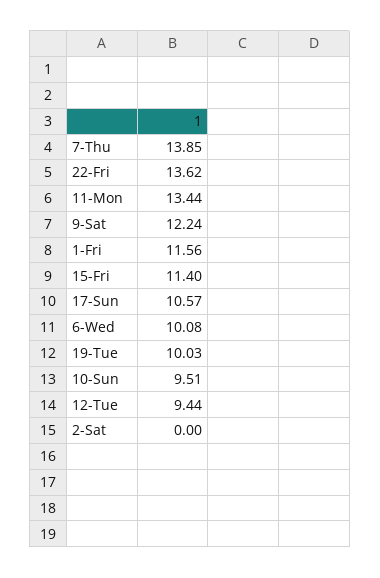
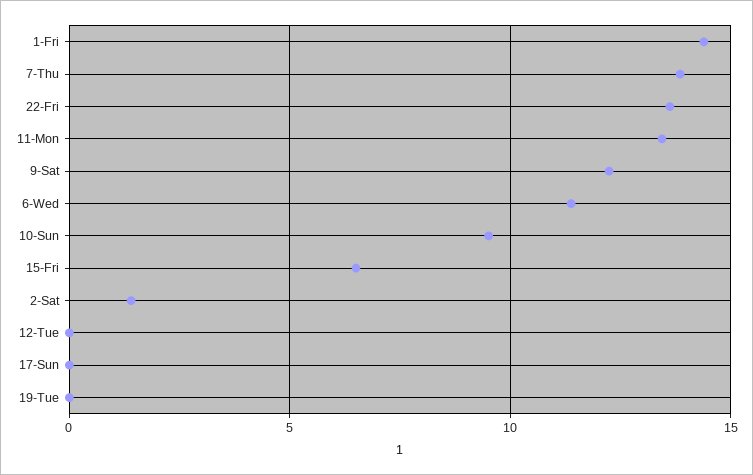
1-Fri: 11.56 -> 14.5
15-Fri: 11.4 -> 6.5
17-Sun: 10.57 -> 0
6-Wed: 10.08 -> 11.5
19-Tue: 10.03 -> 0
12-Tue: 9.44 -> 0
2-Sat: 0 -> 1.5

